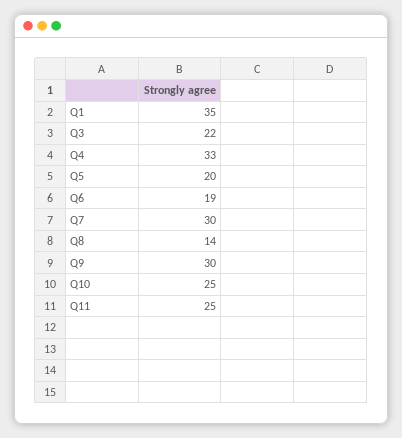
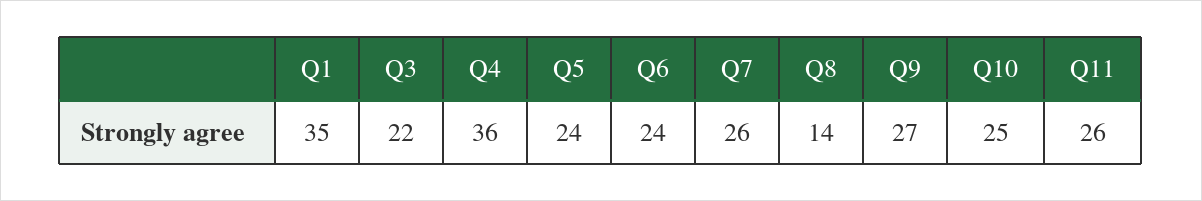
Q4: 33 -> 36
Q5: 20 -> 24
Q6: 19 -> 24
Q7: 30 -> 26
Q9: 30 -> 27
Q11: 25 -> 26

